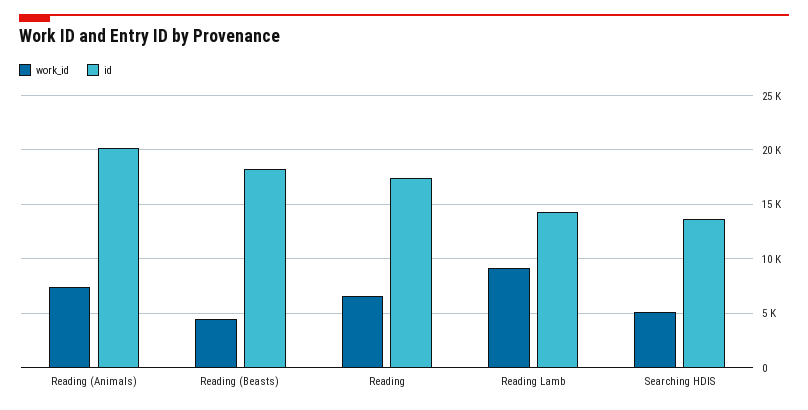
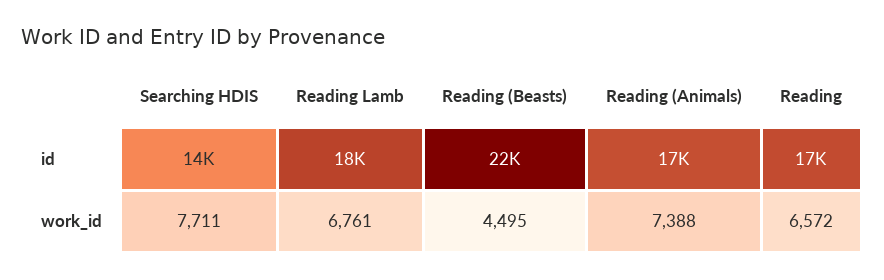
id, Reading (Animals): 20000 -> 17000
id, Reading (Beasts): 18000 -> 22000
work_id, Reading Lamb: 9000 -> 6761
id, Reading Lamb: 14000 -> 18000
work_id, Searching HDIS: 5000 -> 7711

